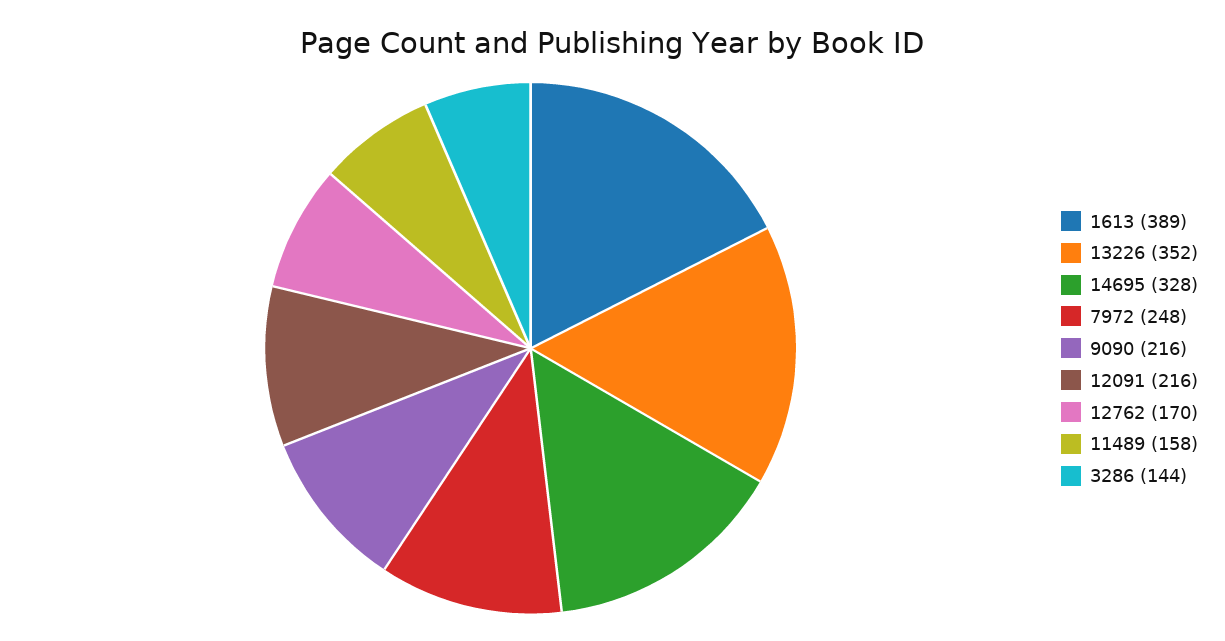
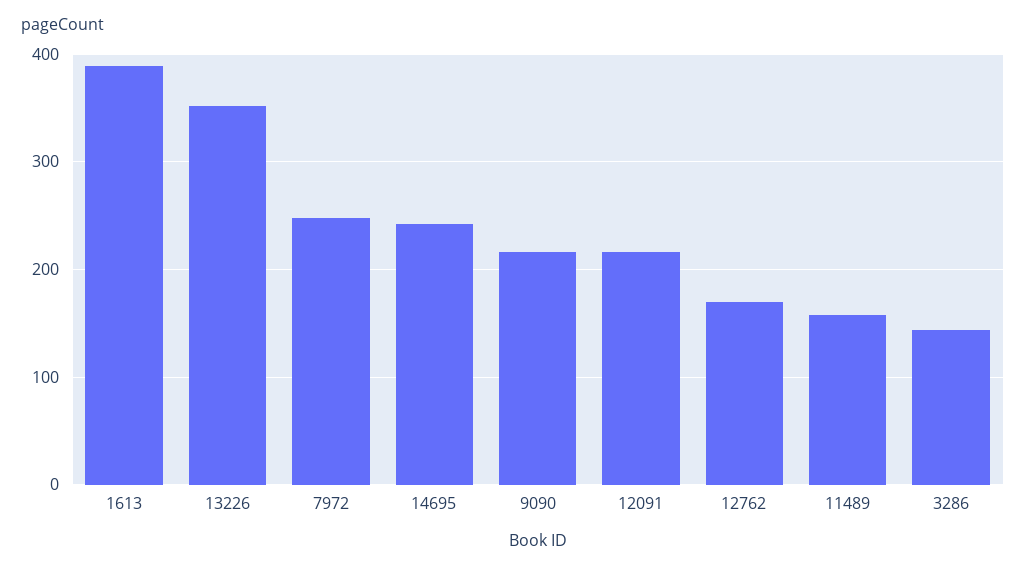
14695: 328 -> 240

